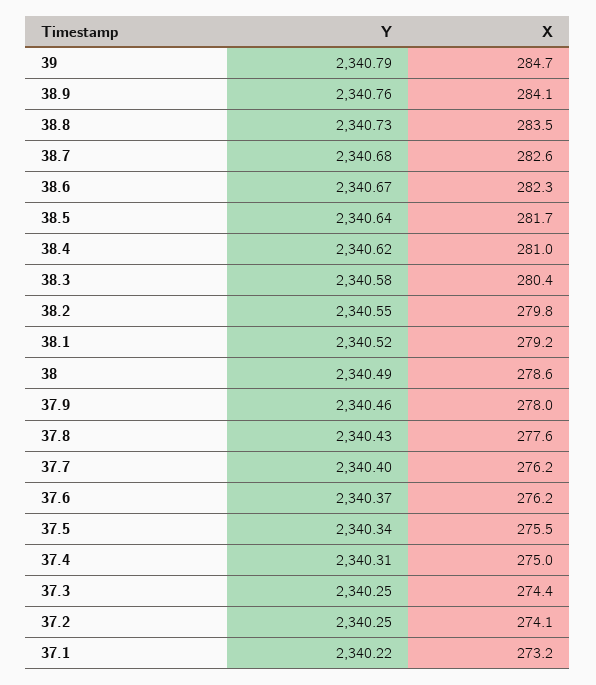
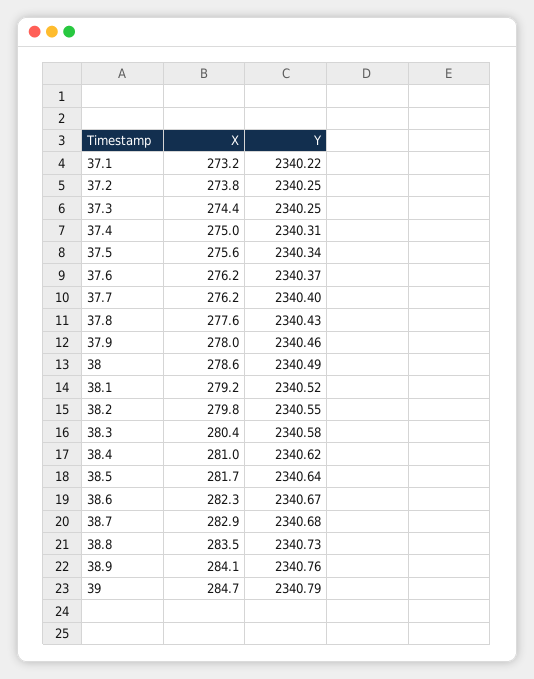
X, 38.7: 282.6 -> 282.9
X, 37.5: 275.5 -> 275.6
X, 37.2: 274.1 -> 273.8

